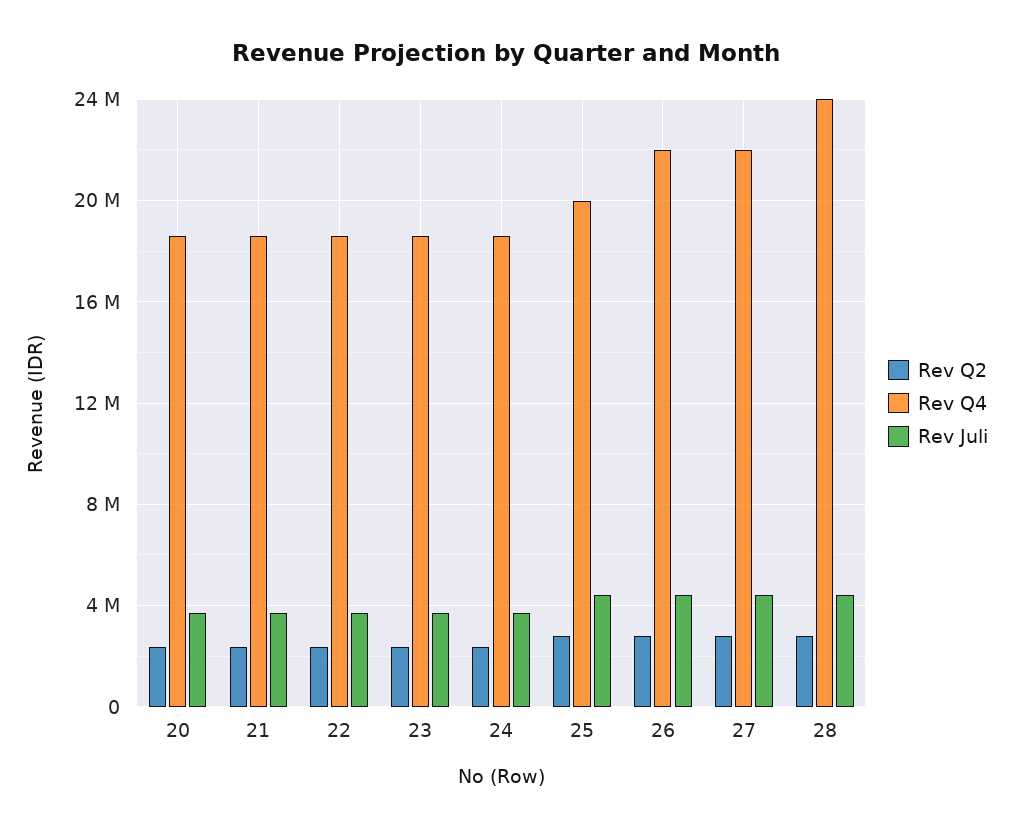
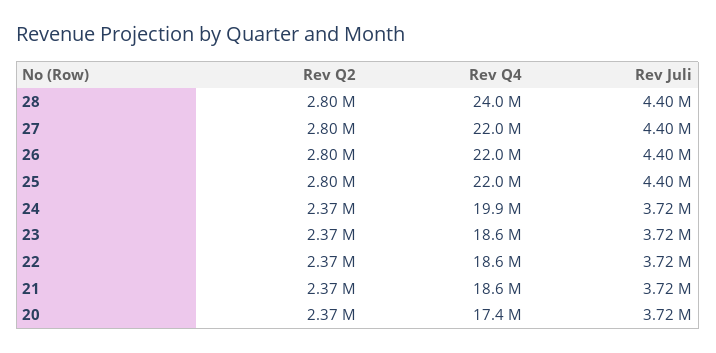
Rev Q4, 20: 18500000 -> 17400000
Rev Q4, 24: 18500000 -> 19900000
Rev Q4, 25: 20000000 -> 22000000

